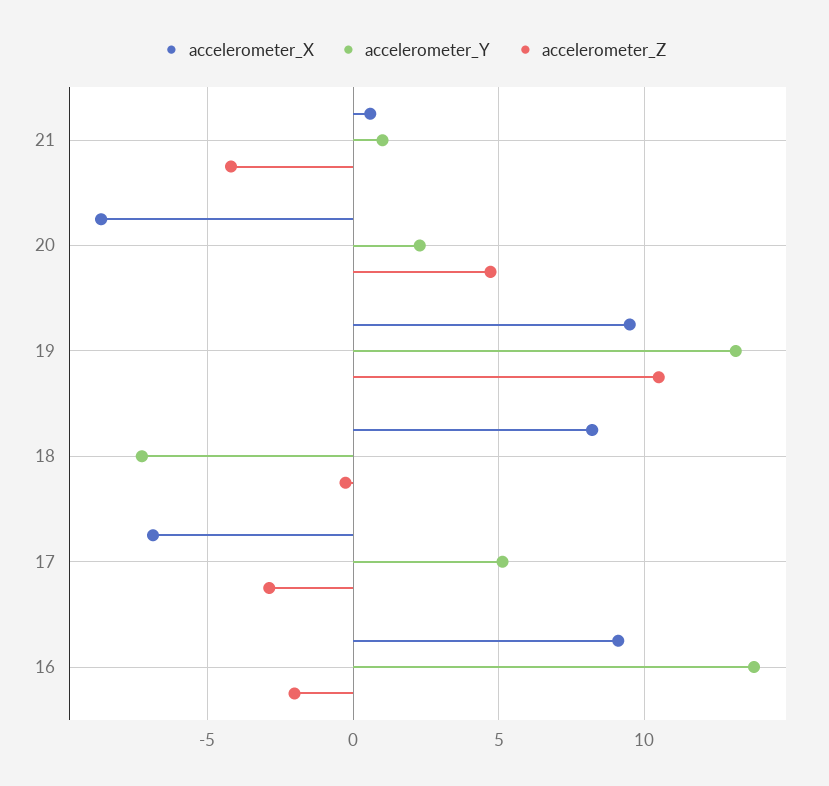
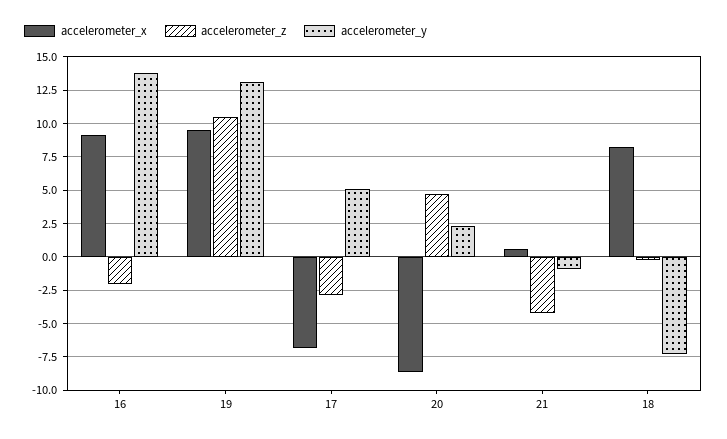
accelerometer_Y, 21: 1 -> -1

